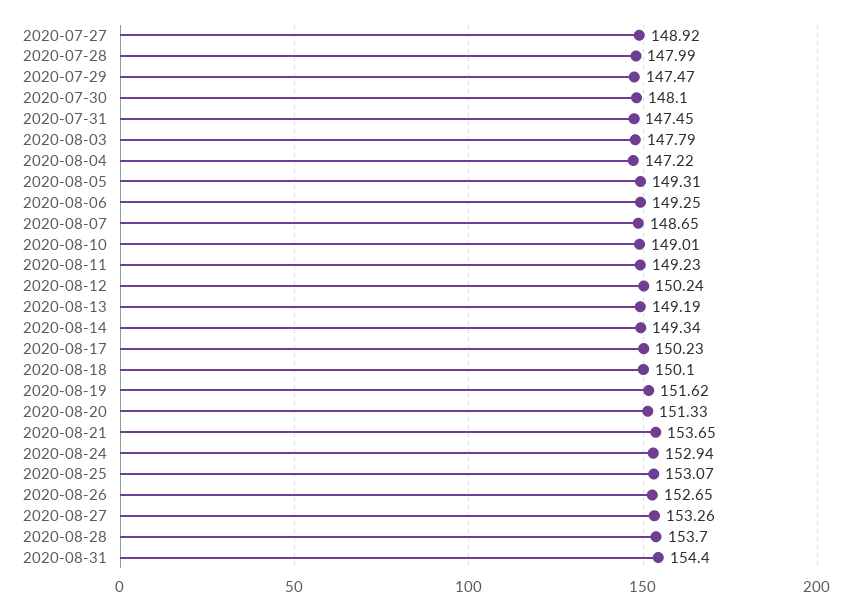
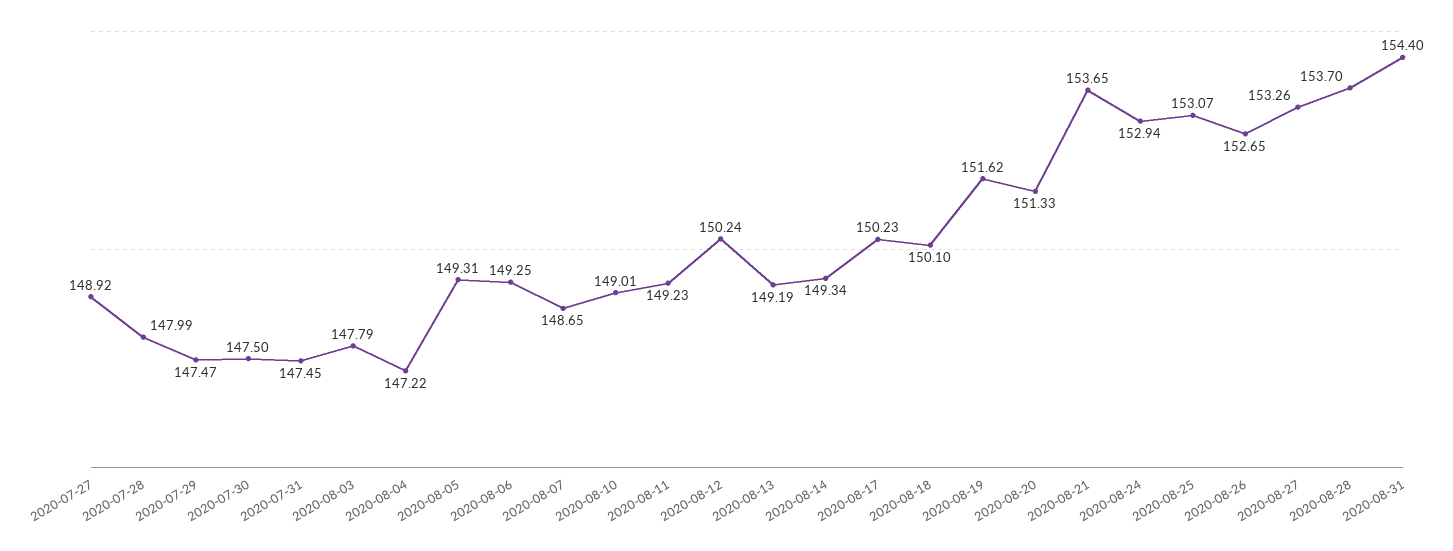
2020-07-30: 148.1 -> 147.5

